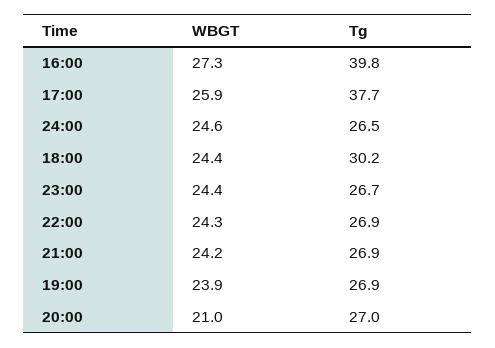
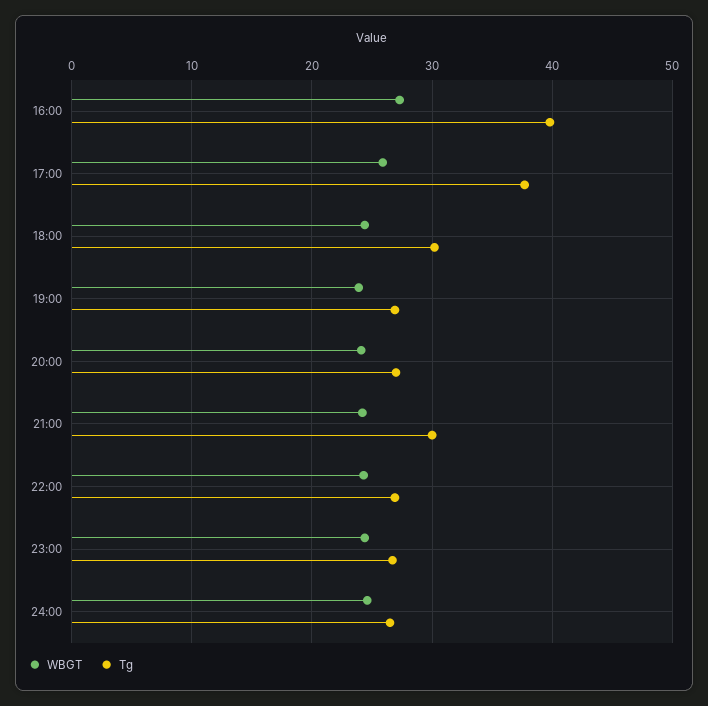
Tg, 21:00: 26.9 -> 30
WBGT, 20:00: 21 -> 24

